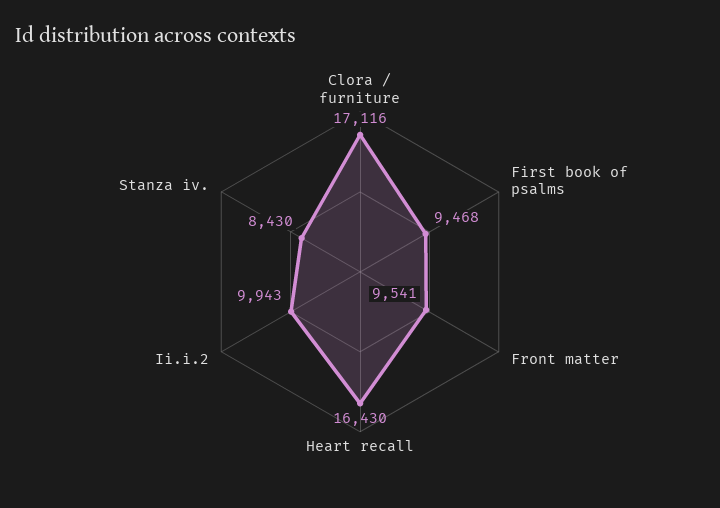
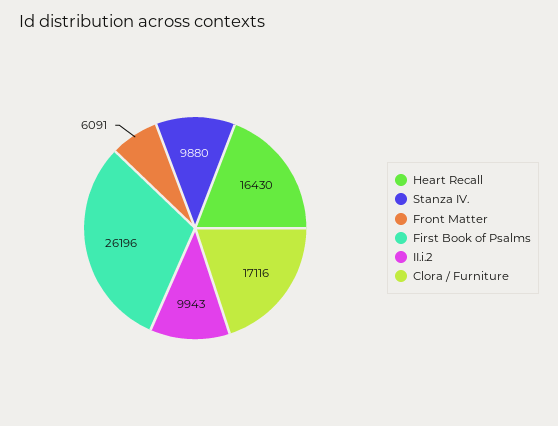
First book of psalms: 9468 -> 26196
Front matter: 9541 -> 6091
Stanza iv.: 8430 -> 9880

